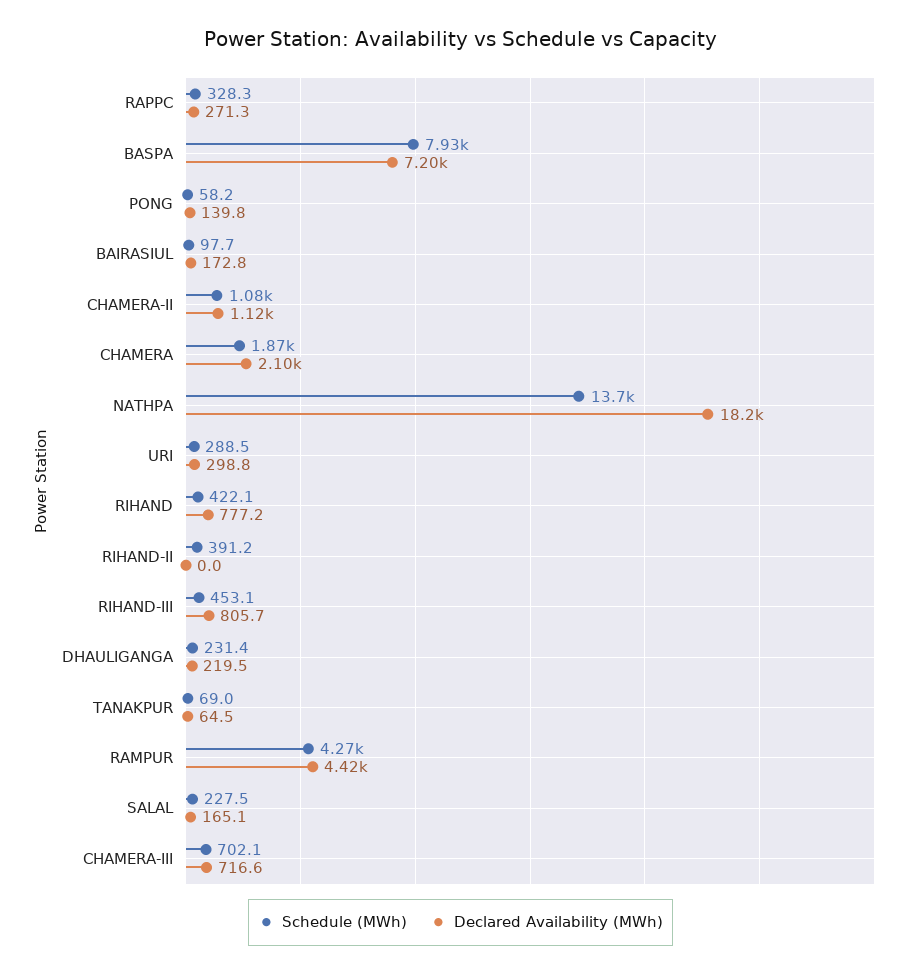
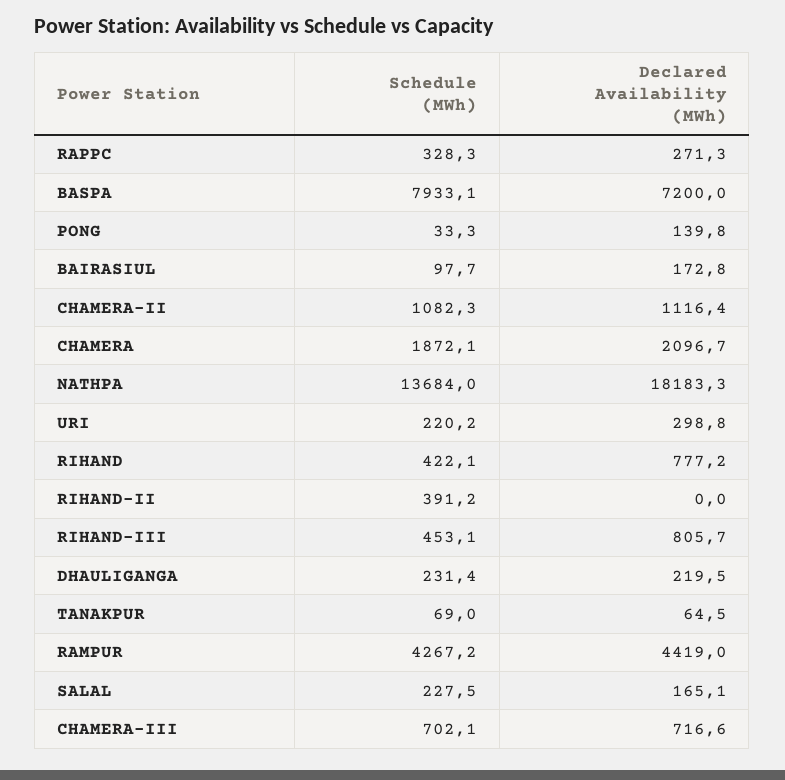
Schedule (MWh), PONG: 58.2 -> 33.3
Schedule (MWh), URI: 288.5 -> 220.2

